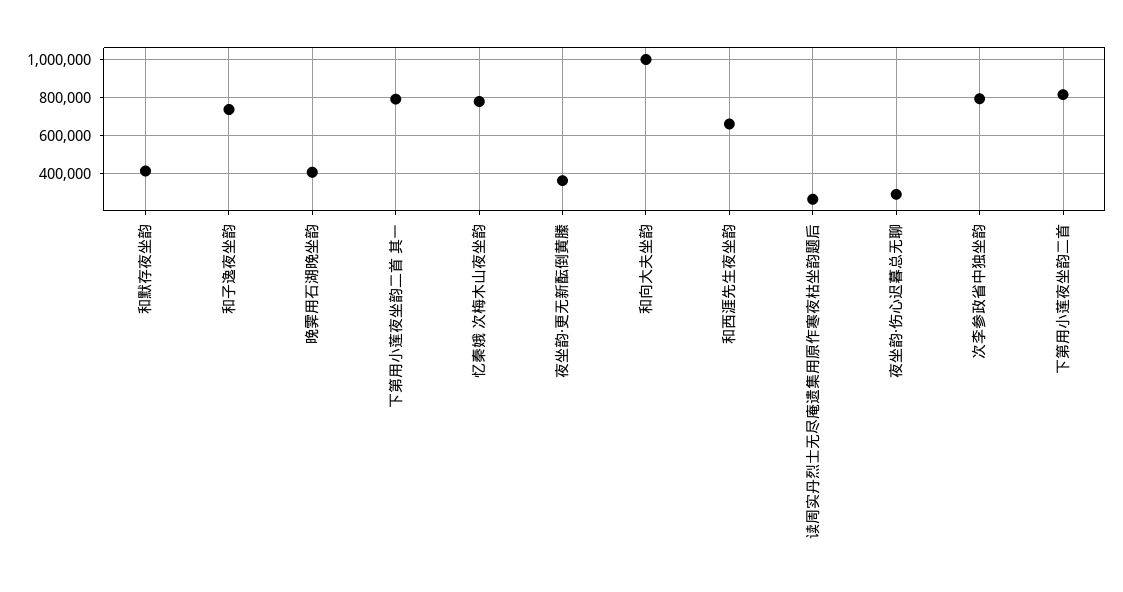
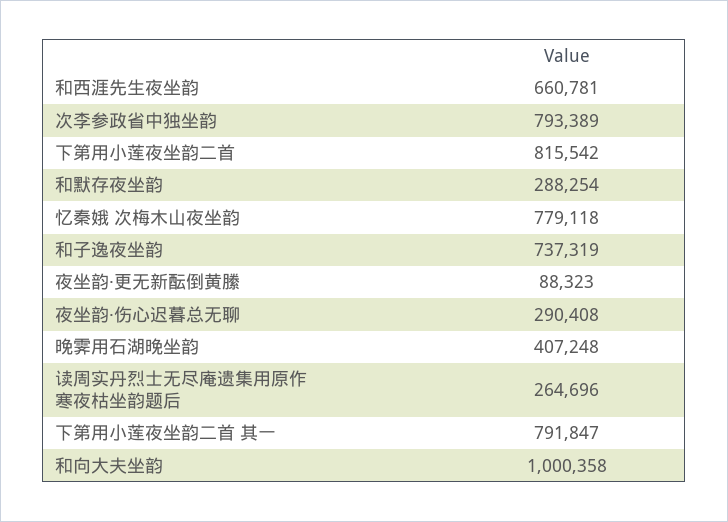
和默存夜坐韵: 400000 -> 288254
夜坐韵·更无新酝倒黄縢: 350000 -> 88323

